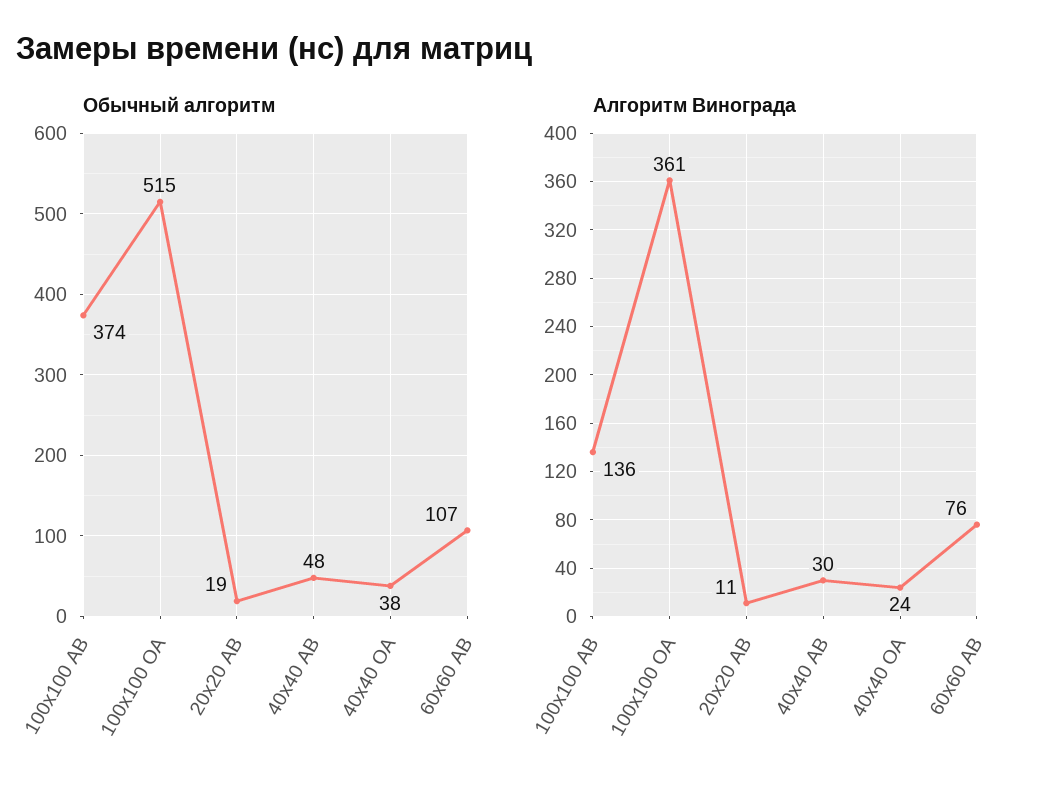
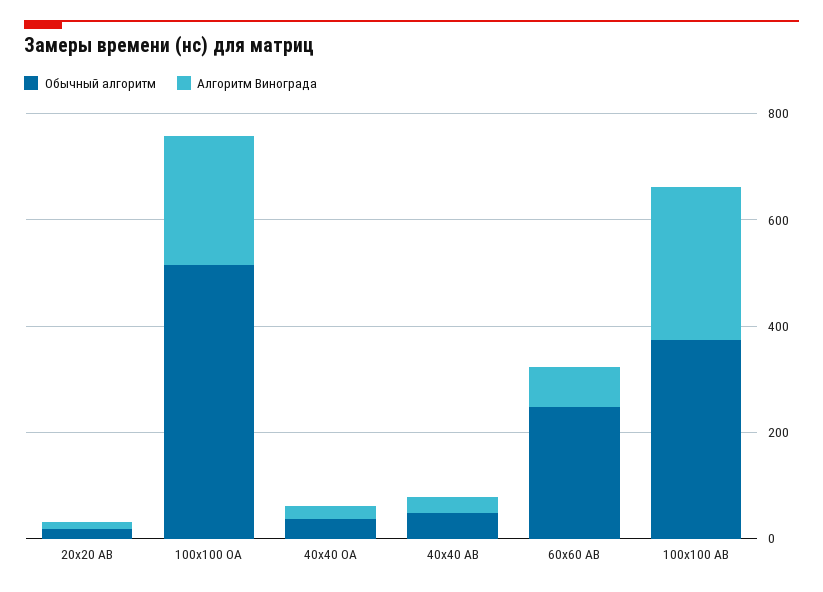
Обычный алгоритм, 60x60 АВ: 107 -> 250
Алгоритм Винограда, 100x100 АВ: 136 -> 300
Алгоритм Винограда, 100x100 ОА: 361 -> 250

